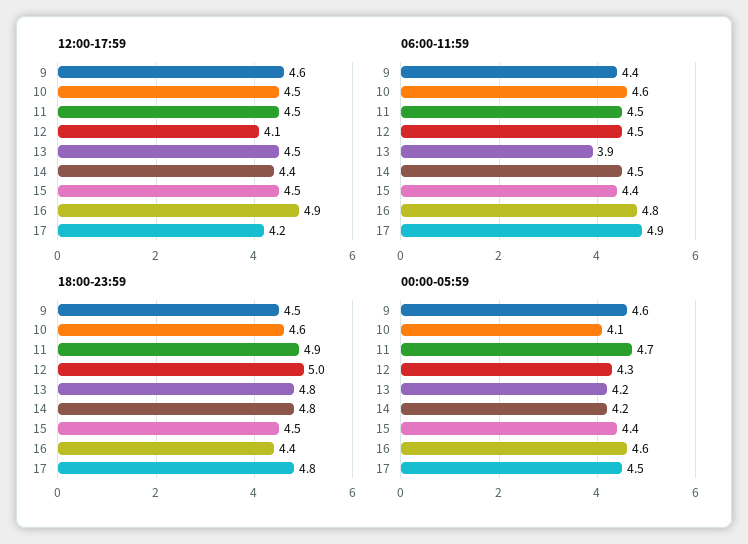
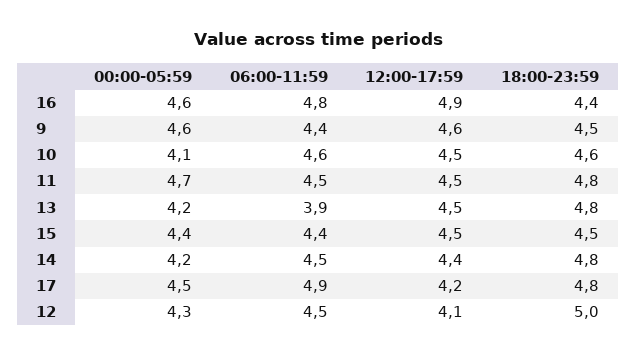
18:00-23:59, 11: 4.9 -> 4.8

